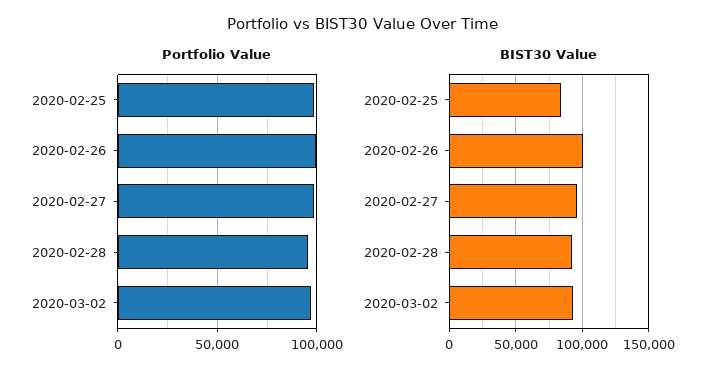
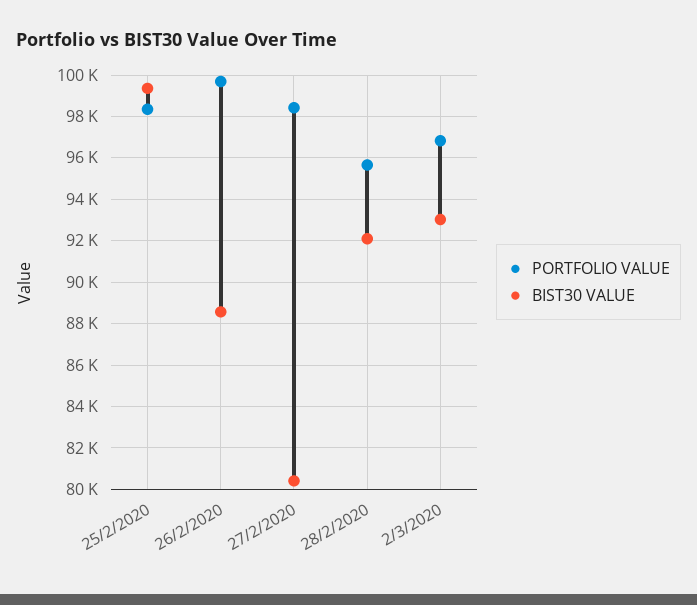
BIST30 Value, 2020-02-25: 85000 -> 99500
BIST30 Value, 2020-02-26: 100000 -> 88500
BIST30 Value, 2020-02-27: 95000 -> 80500

